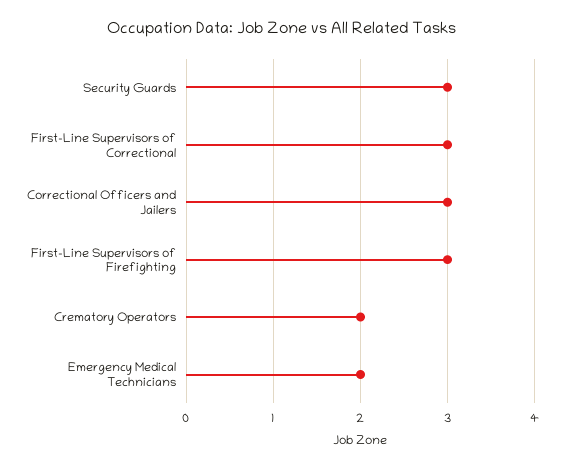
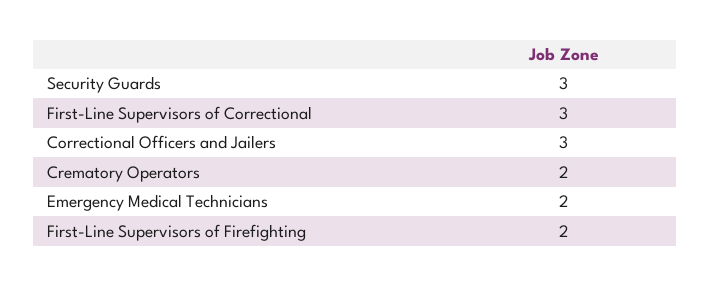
First-Line Supervisors of Firefighting: 3 -> 2

